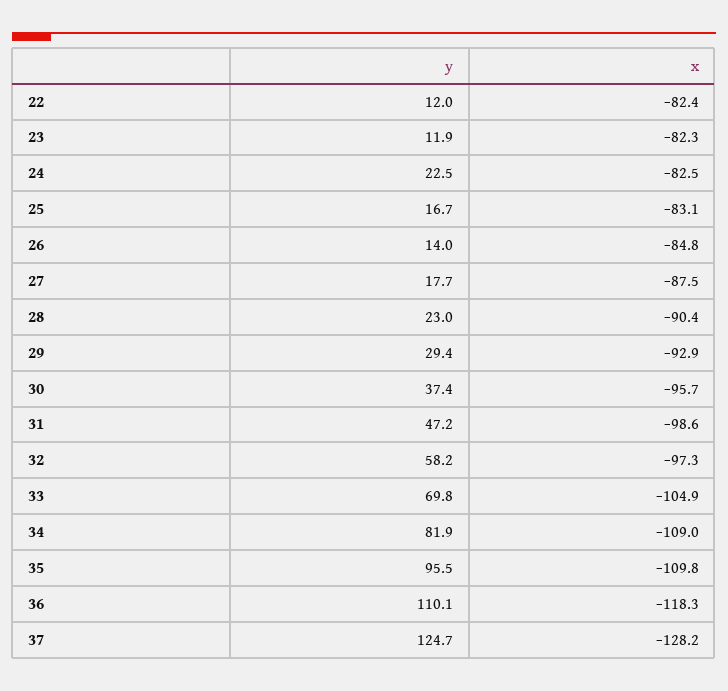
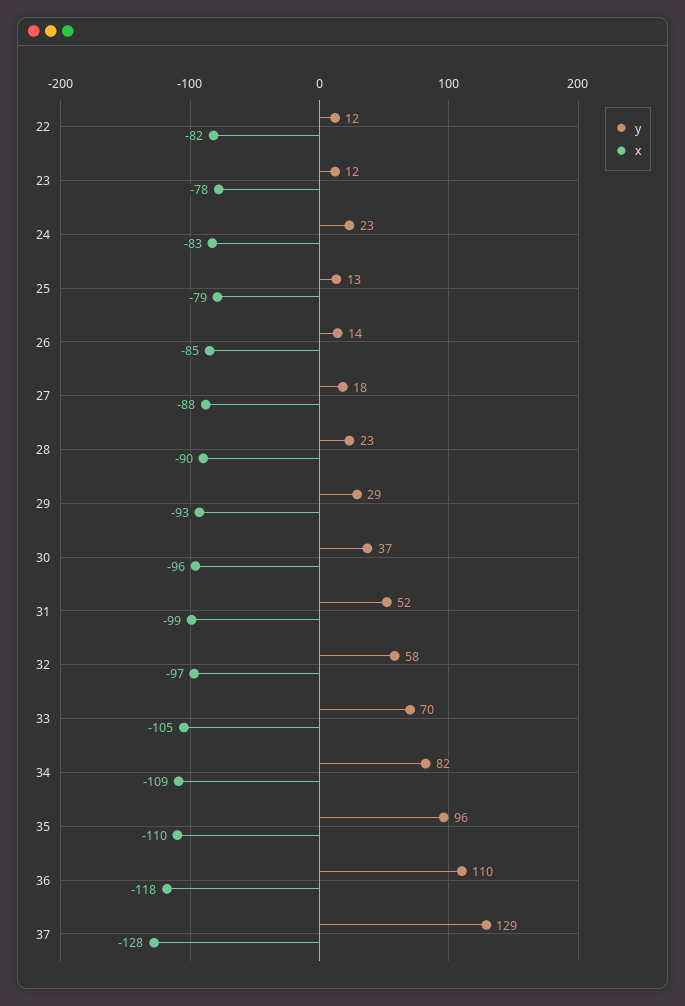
x, 23: -82.3 -> -78
y, 25: 16.7 -> 13
x, 25: -83.1 -> -79
y, 31: 47.2 -> 52
y, 37: 124.7 -> 129

